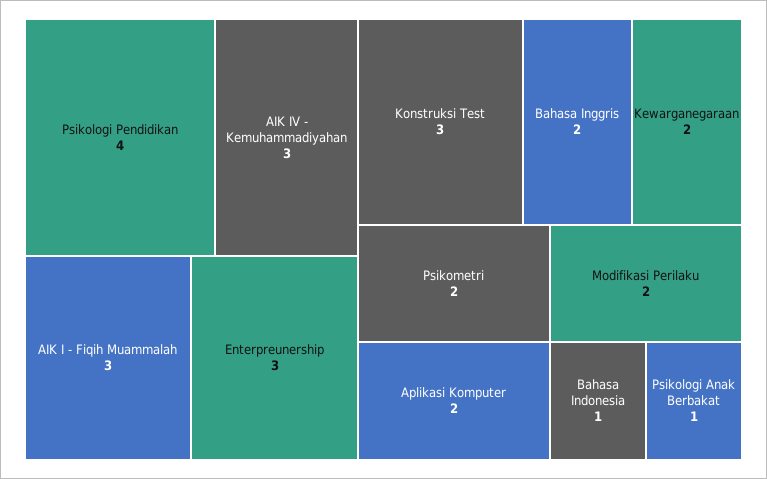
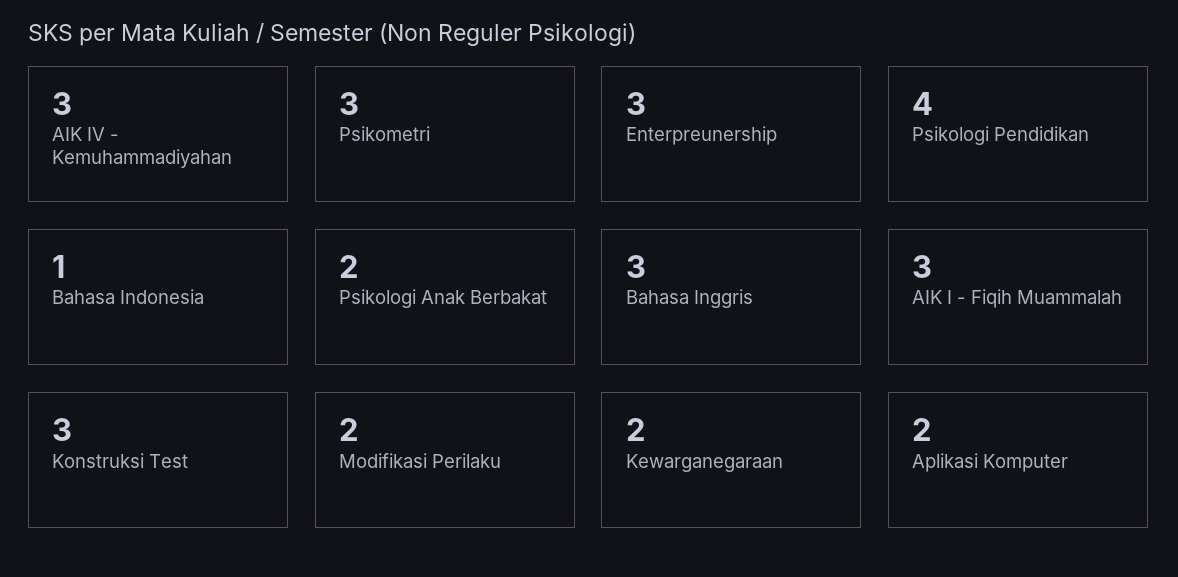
Bahasa Inggris: 2 -> 3
Psikometri: 2 -> 3
Psikologi Anak Berbakat: 1 -> 2

